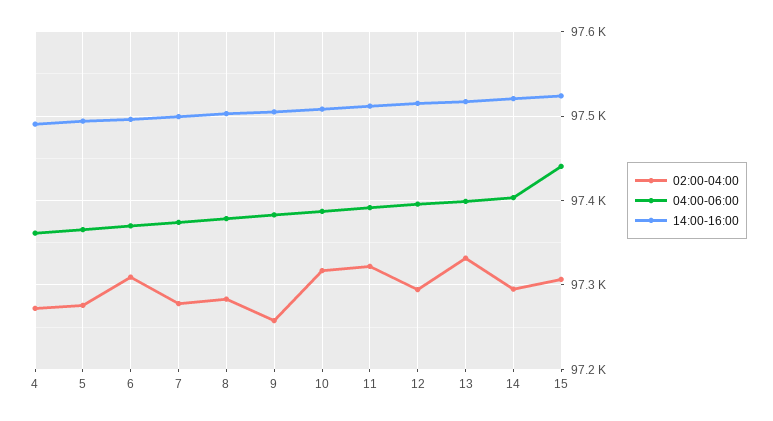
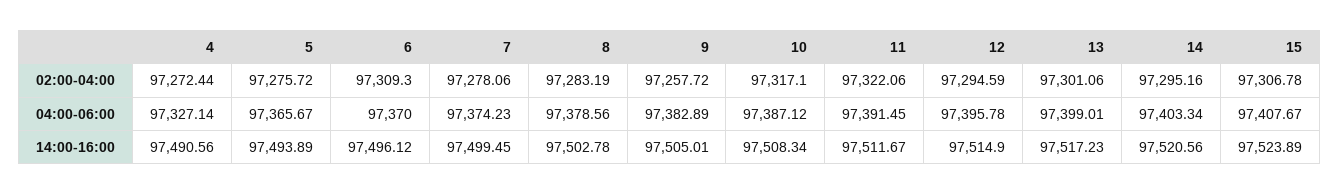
04:00-06:00, 4: 97360 -> 97327.14
02:00-04:00, 13: 97330 -> 97301.06
04:00-06:00, 15: 97440 -> 97407.67

